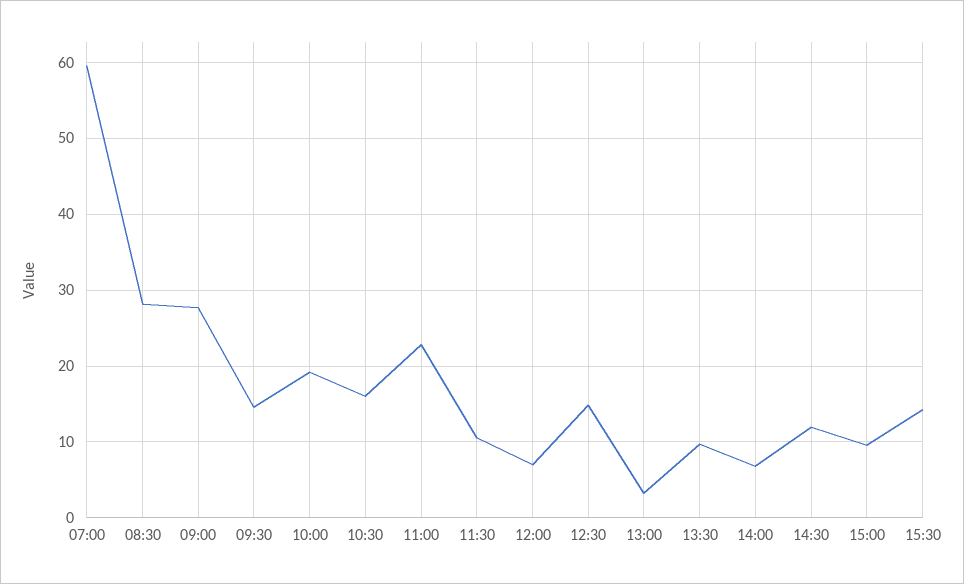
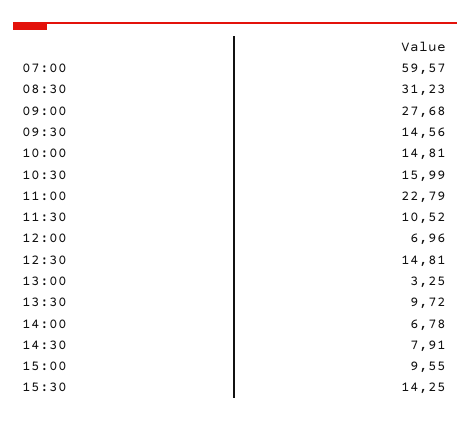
08:30: 28 -> 31.23
10:00: 19 -> 14.81
14:30: 12 -> 7.91

